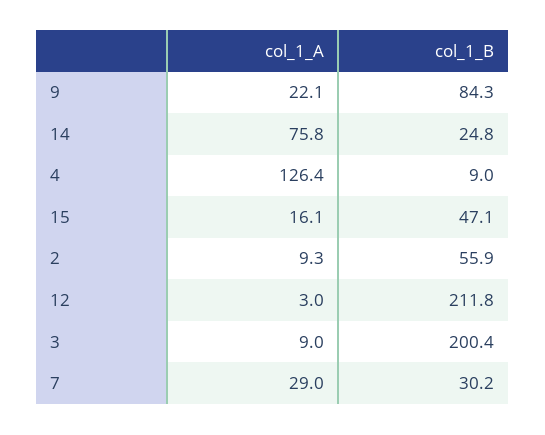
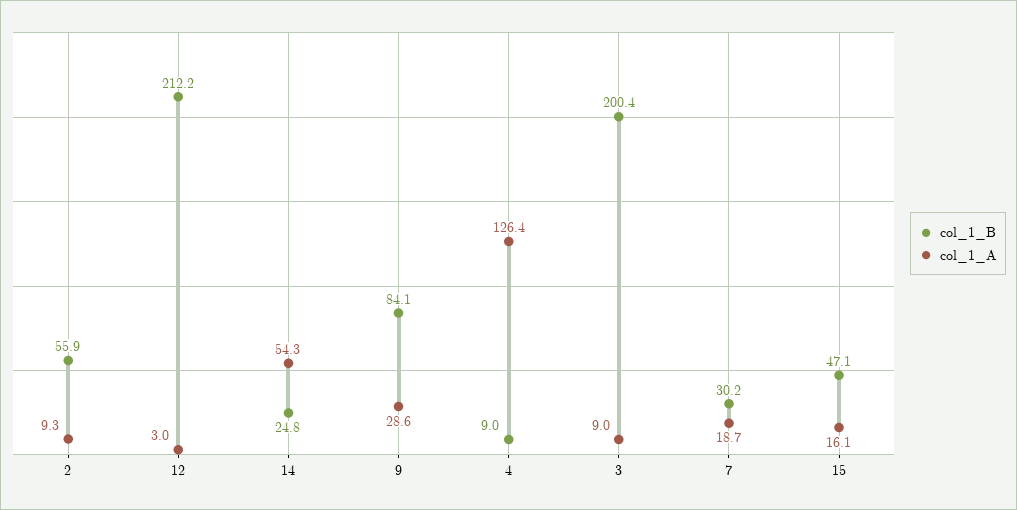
col_1_A, 9: 22.1 -> 28.6
col_1_B, 9: 84.3 -> 84.1
col_1_A, 14: 75.8 -> 54.3
col_1_B, 12: 211.8 -> 212.2
col_1_A, 7: 29 -> 18.7

